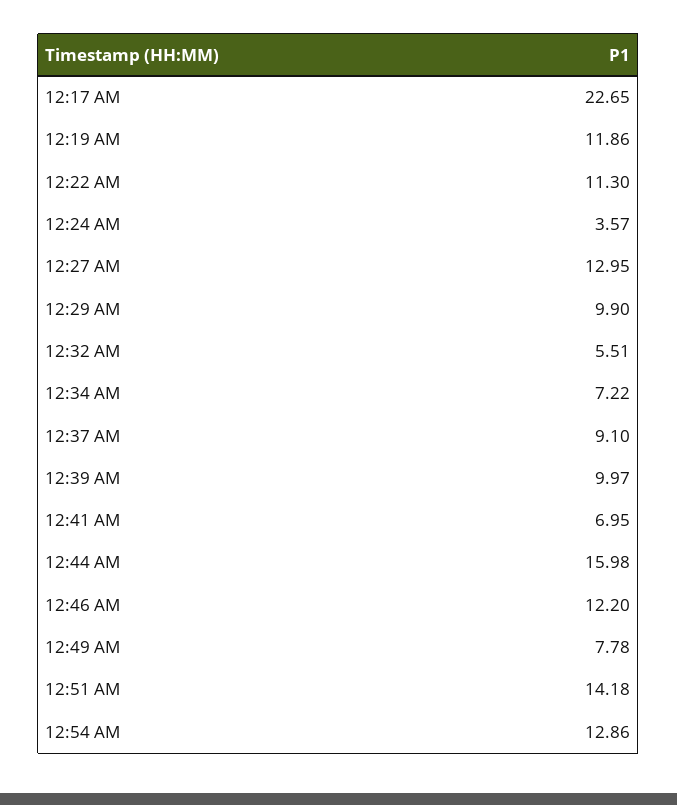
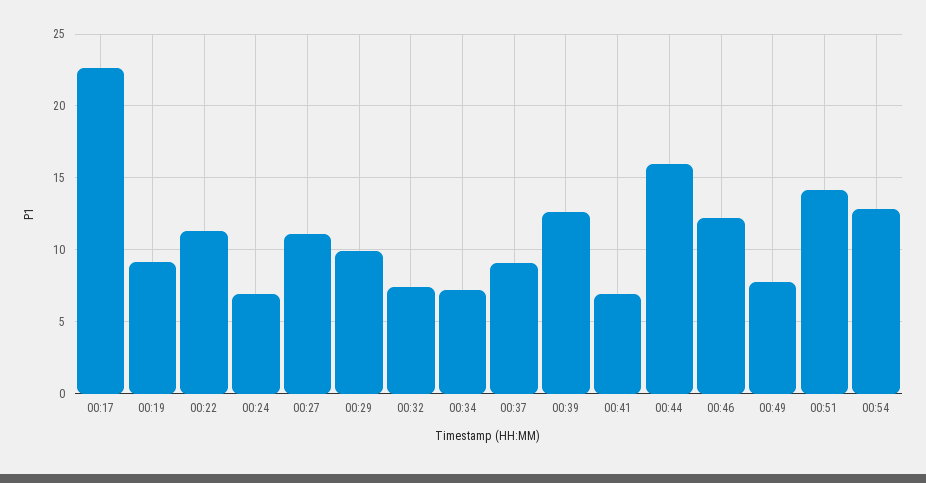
12:19 AM: 11.86 -> 9
12:24 AM: 3.57 -> 7
12:27 AM: 12.95 -> 11
12:32 AM: 5.51 -> 7.5
12:39 AM: 9.97 -> 12.5

